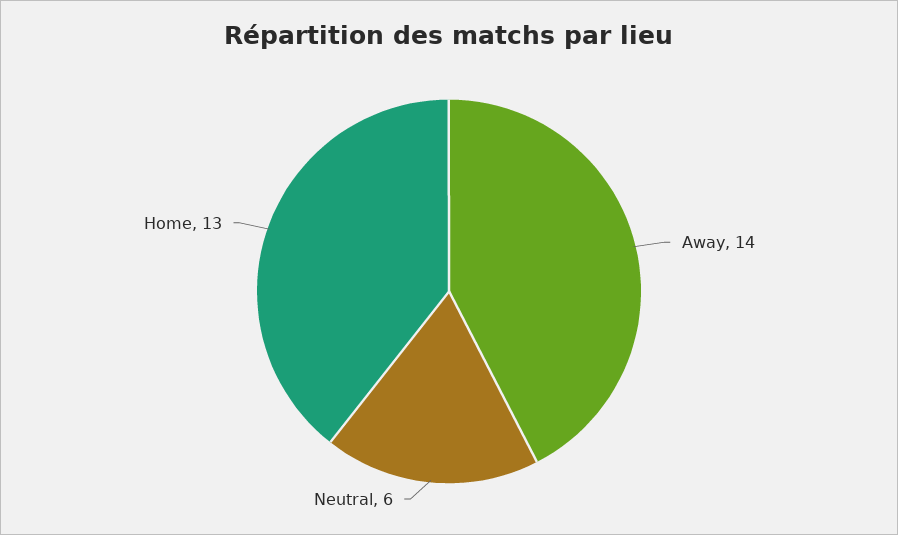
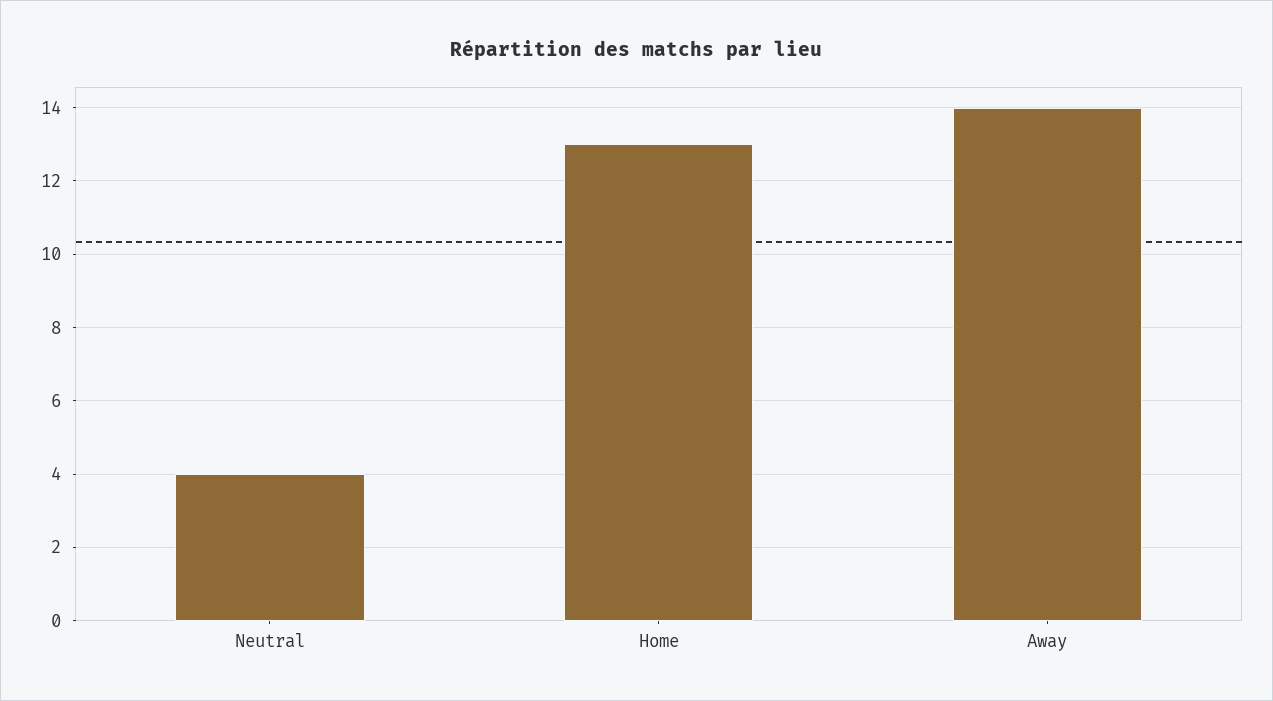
Neutral: 6 -> 4

